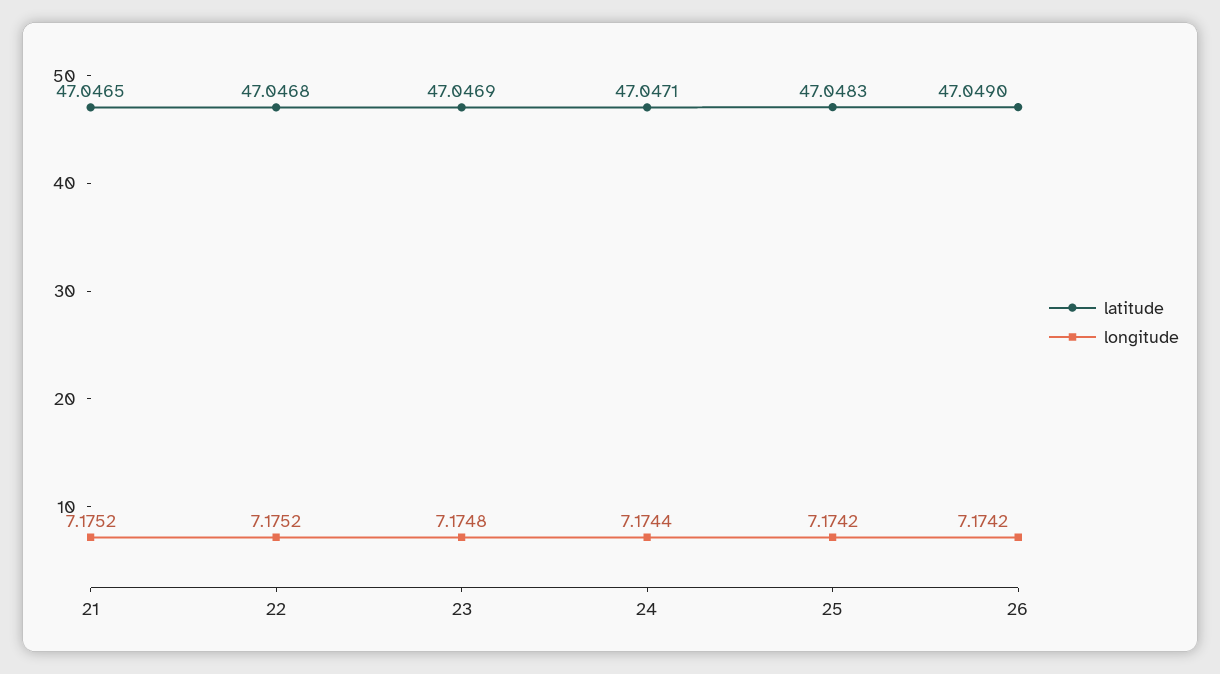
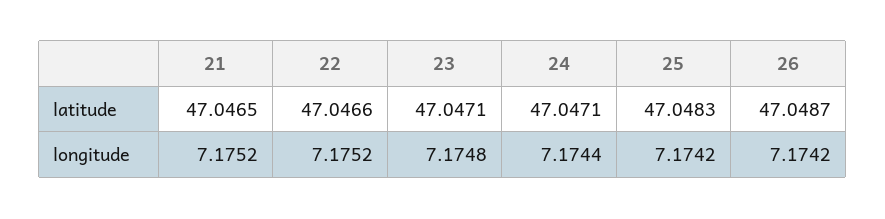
latitude, 22: 47.0468 -> 47.0466
latitude, 23: 47.0469 -> 47.0471
latitude, 26: 47.049 -> 47.0487

